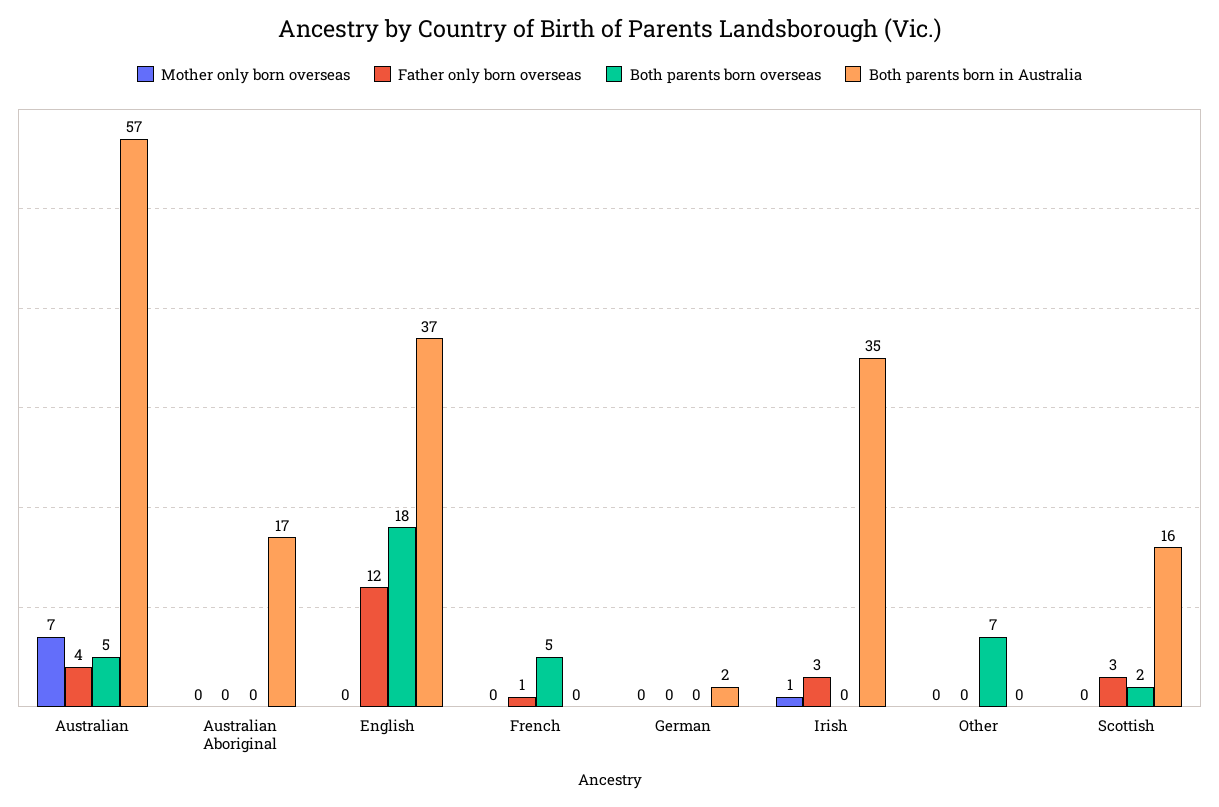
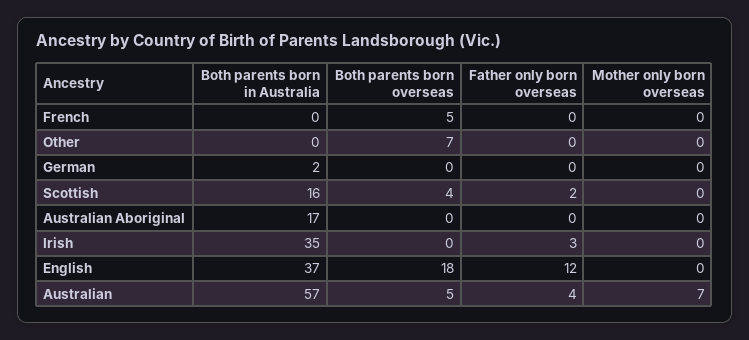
Father only born overseas, French: 1 -> 0
Mother only born overseas, Irish: 1 -> 0
Father only born overseas, Scottish: 3 -> 2
Both parents born overseas, Scottish: 2 -> 4

